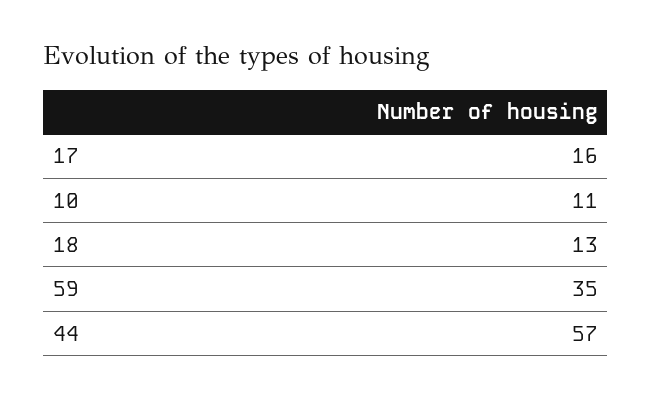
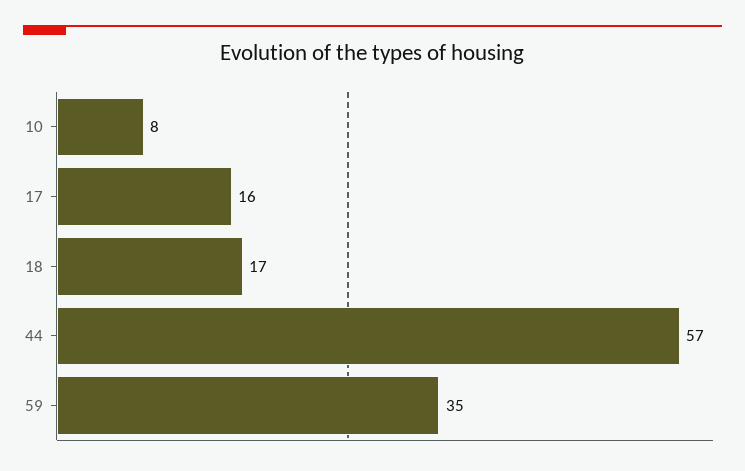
10: 11 -> 8
18: 13 -> 17

